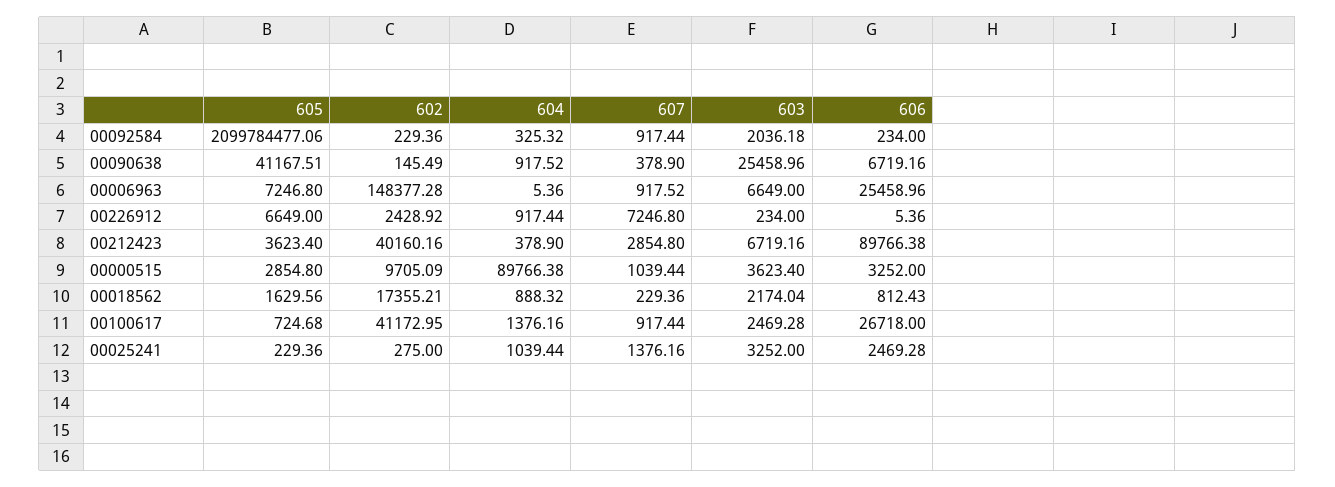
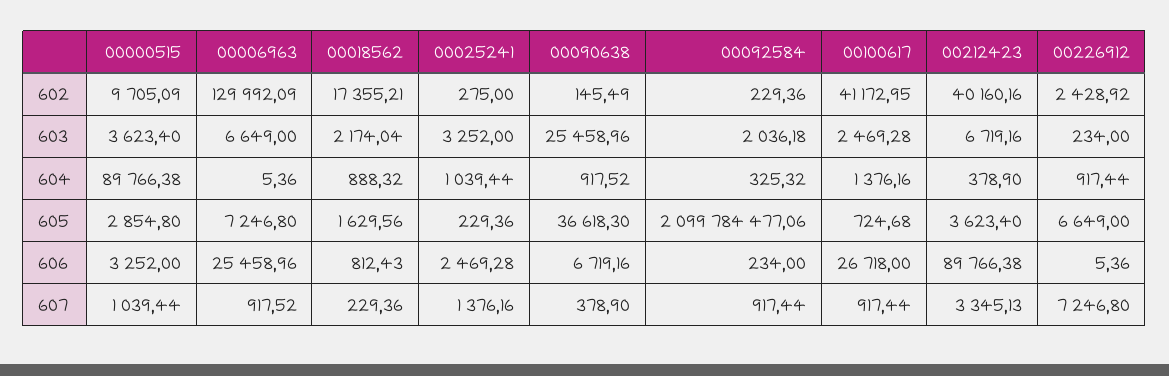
605, 00090638: 41167.51 -> 36618.3
602, 00006963: 148377.28 -> 129992.09
607, 00212423: 2854.8 -> 3345.13

